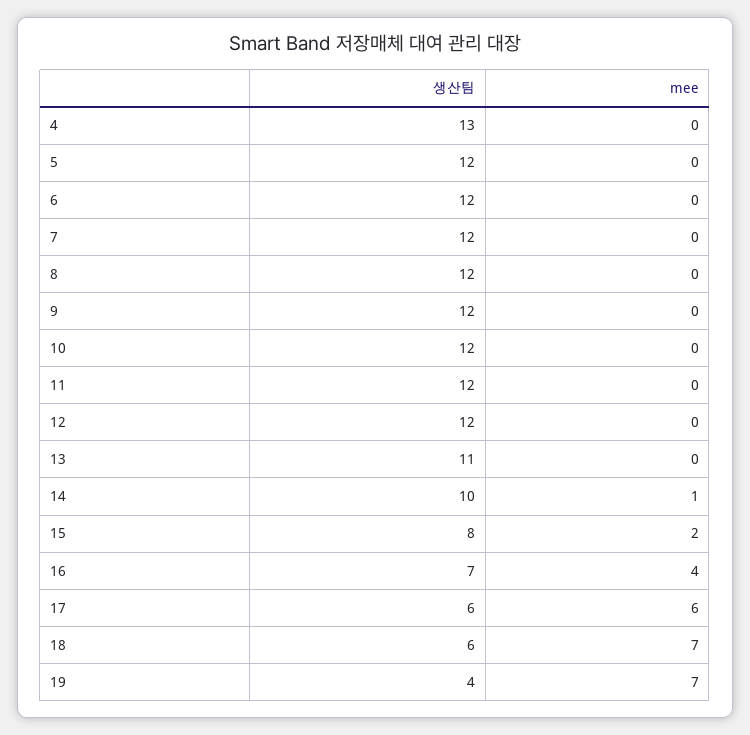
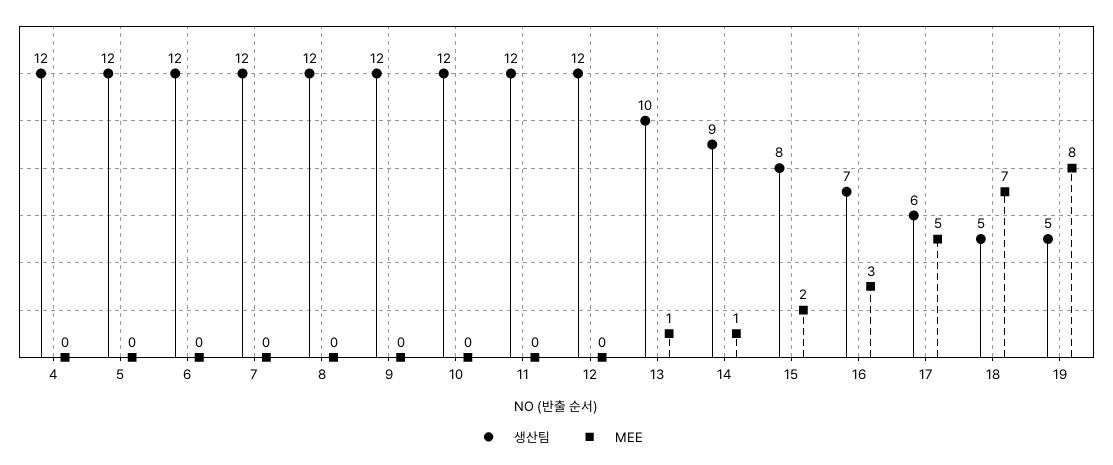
생산팀, 4: 13 -> 12
생산팀, 13: 11 -> 10
mee, 13: 0 -> 1
생산팀, 14: 10 -> 9
mee, 16: 4 -> 3
mee, 17: 6 -> 5
생산팀, 18: 6 -> 5
생산팀, 19: 4 -> 5
mee, 19: 7 -> 8

